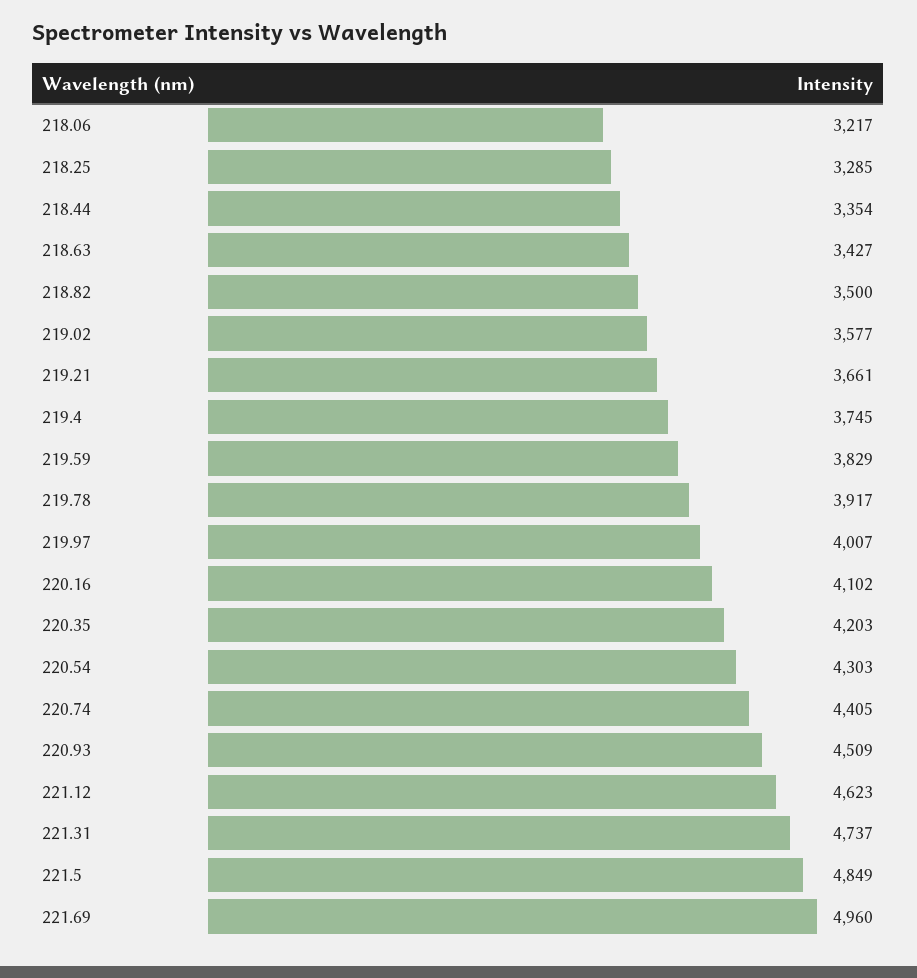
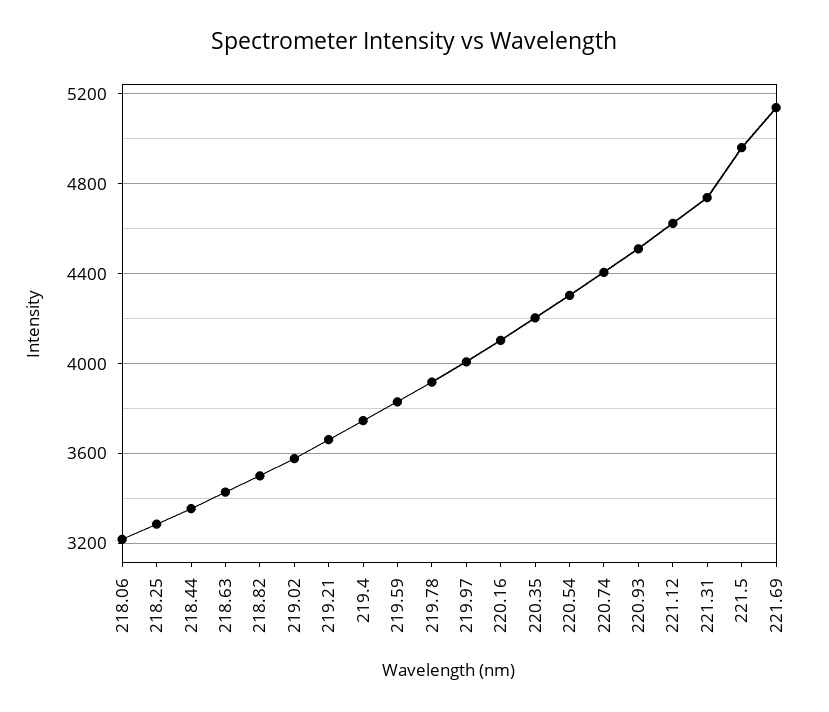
221.5: 4849 -> 4950
221.69: 4960 -> 5150

